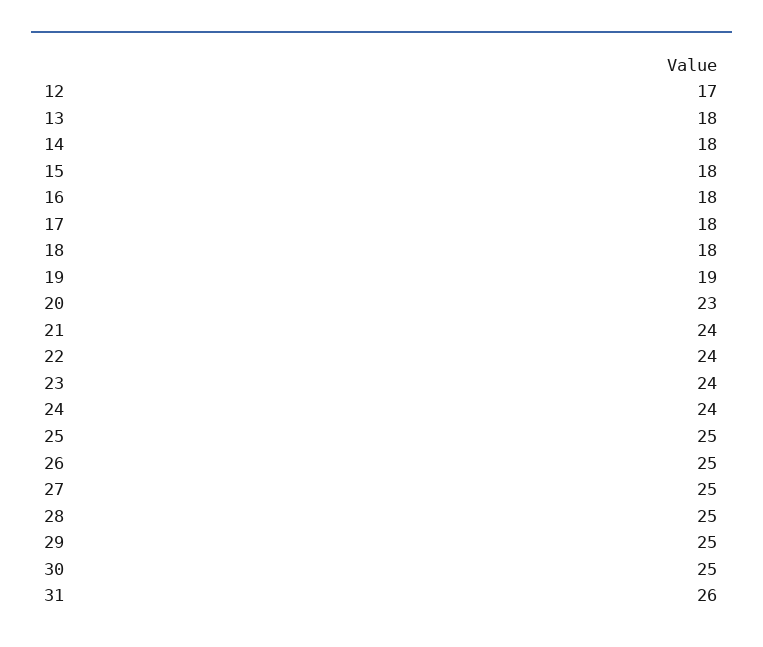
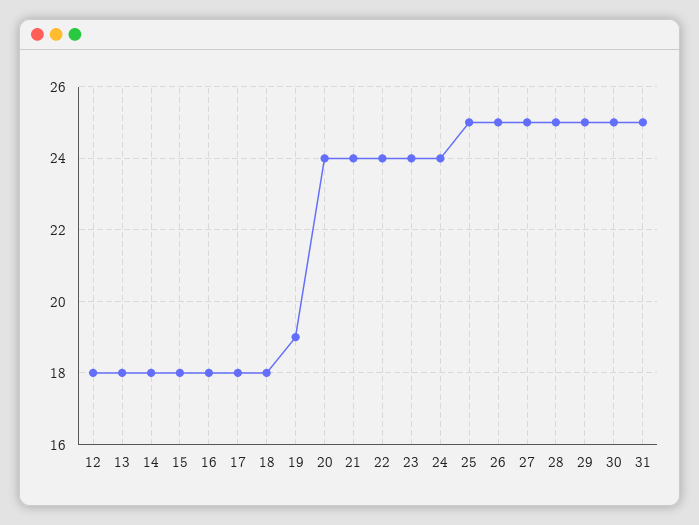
12: 17 -> 18
20: 23 -> 24
31: 26 -> 25

